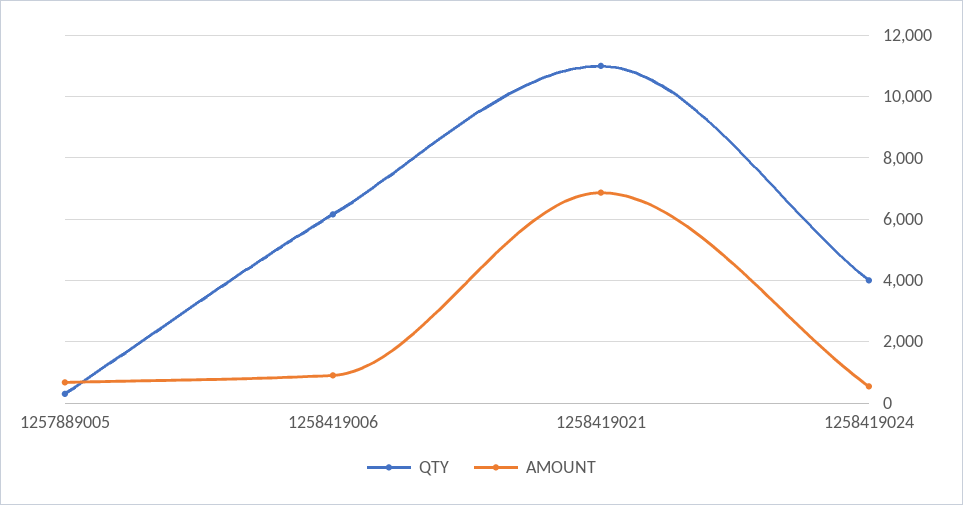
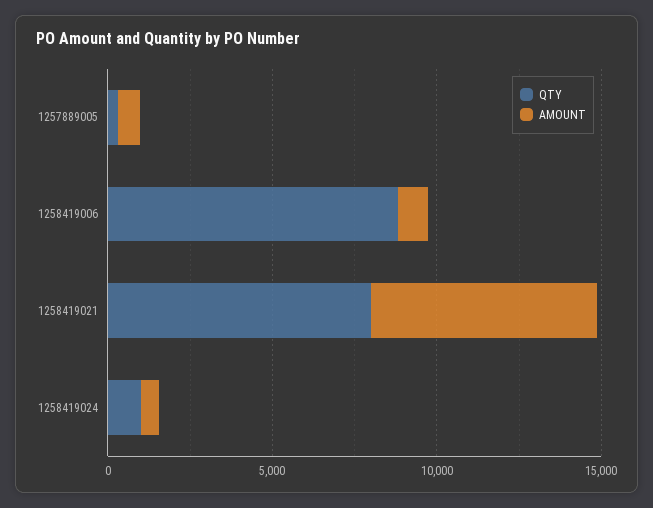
QTY, 1258419006: 6200 -> 9000
QTY, 1258419021: 11000 -> 8000
QTY, 1258419024: 4000 -> 1000

